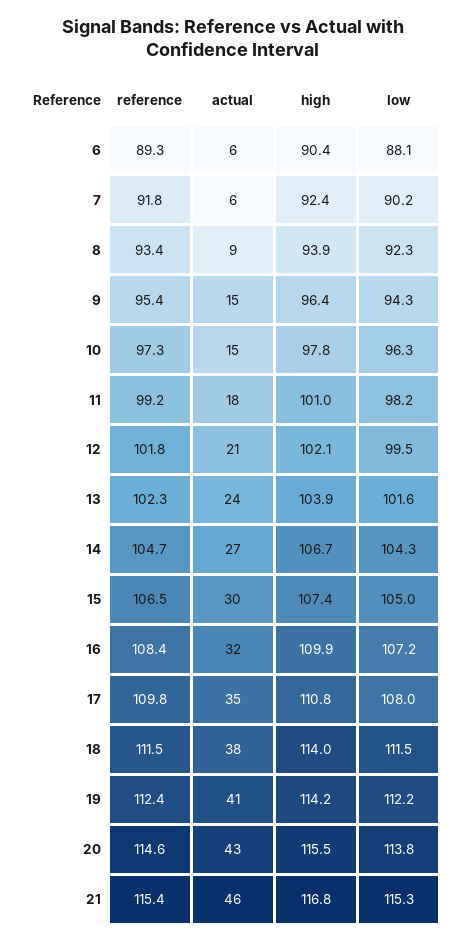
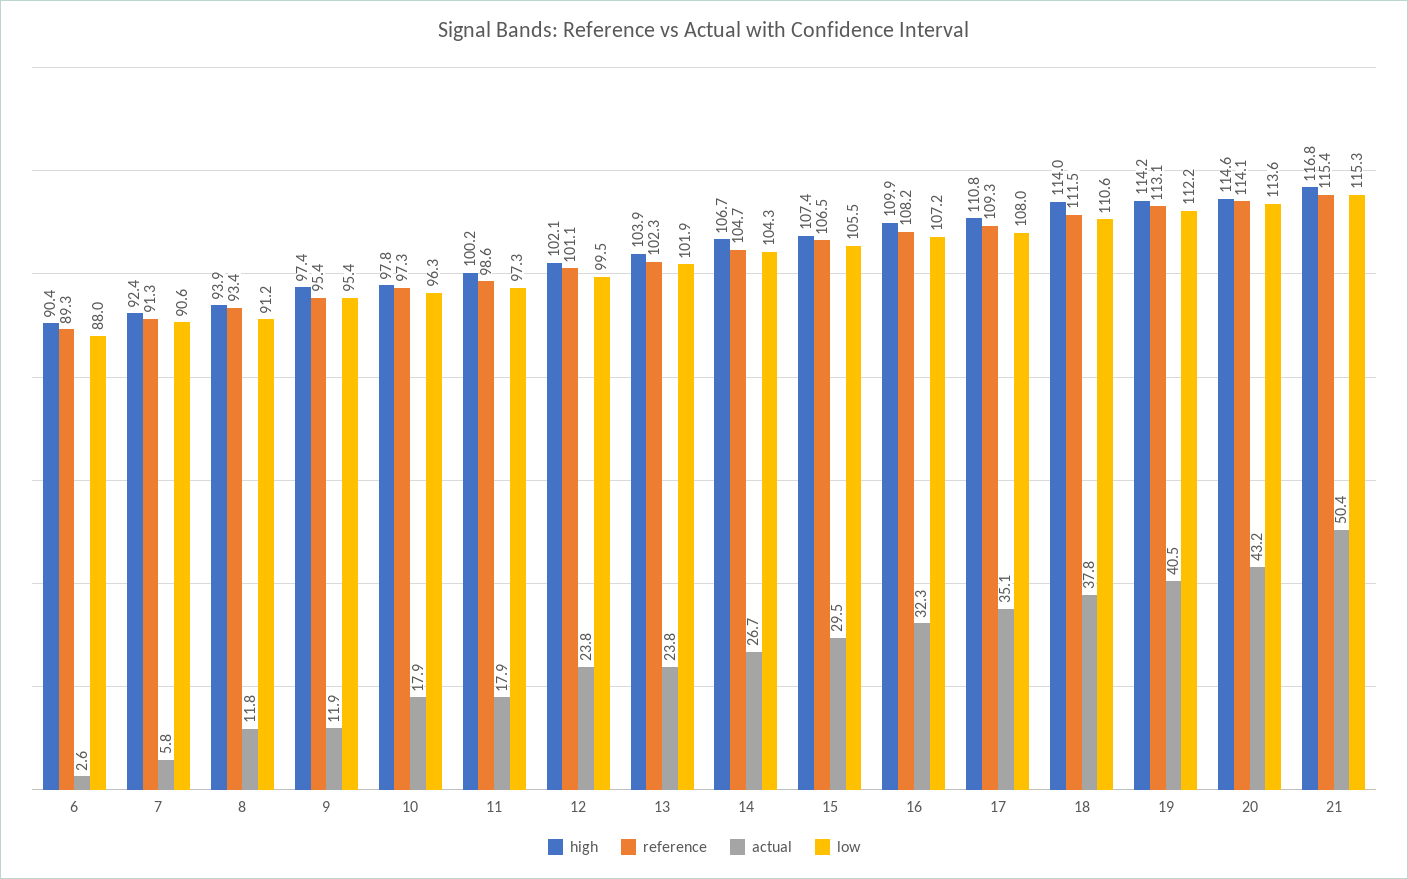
actual, 6: 6 -> 2.6
low, 6: 88.1 -> 88
reference, 7: 91.8 -> 91.3
low, 7: 90.2 -> 90.6
actual, 8: 9 -> 11.8
low, 8: 92.3 -> 91.2
actual, 9: 15 -> 11.9
high, 9: 96.4 -> 97.4
low, 9: 94.3 -> 95.4
actual, 10: 15 -> 17.9
reference, 11: 99.2 -> 98.6
high, 11: 101 -> 100.2
low, 11: 98.2 -> 97.3
reference, 12: 101.8 -> 101.1
actual, 12: 21 -> 23.8
low, 13: 101.6 -> 101.9
low, 15: 105 -> 105.5
reference, 16: 108.4 -> 108.2
reference, 17: 109.8 -> 109.3
low, 18: 111.5 -> 110.6
reference, 19: 112.4 -> 113.1
reference, 20: 114.6 -> 114.1
high, 20: 115.5 -> 114.6
low, 20: 113.8 -> 113.6
actual, 21: 46 -> 50.4

